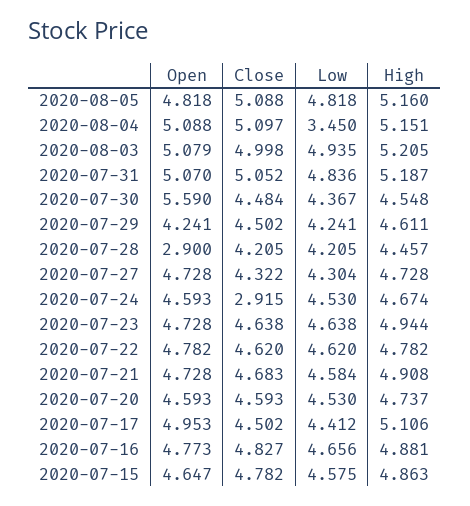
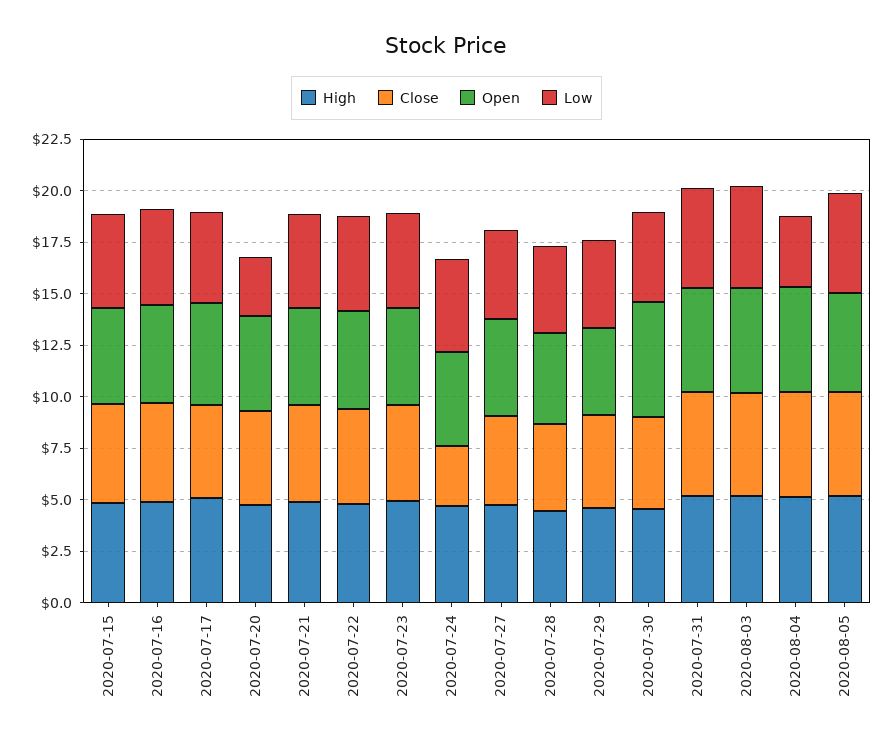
Open, 2020-07-28: 2.9 -> 4.5
Low, 2020-07-20: 4.53 -> 3

